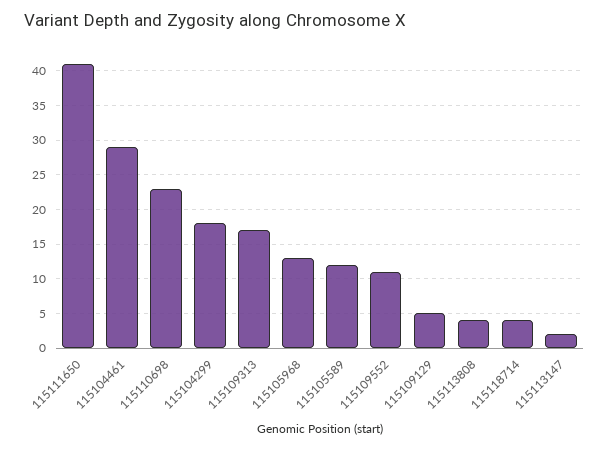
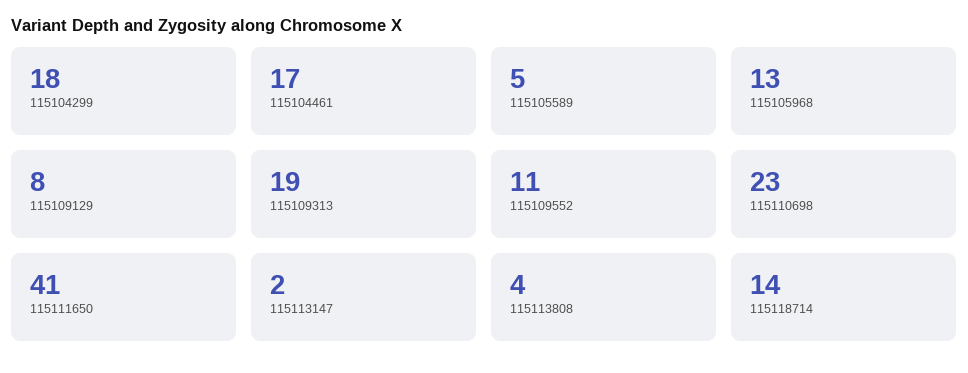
115104461: 29 -> 17
115109313: 17 -> 19
115105589: 12 -> 5
115109129: 5 -> 8
115118714: 4 -> 14

